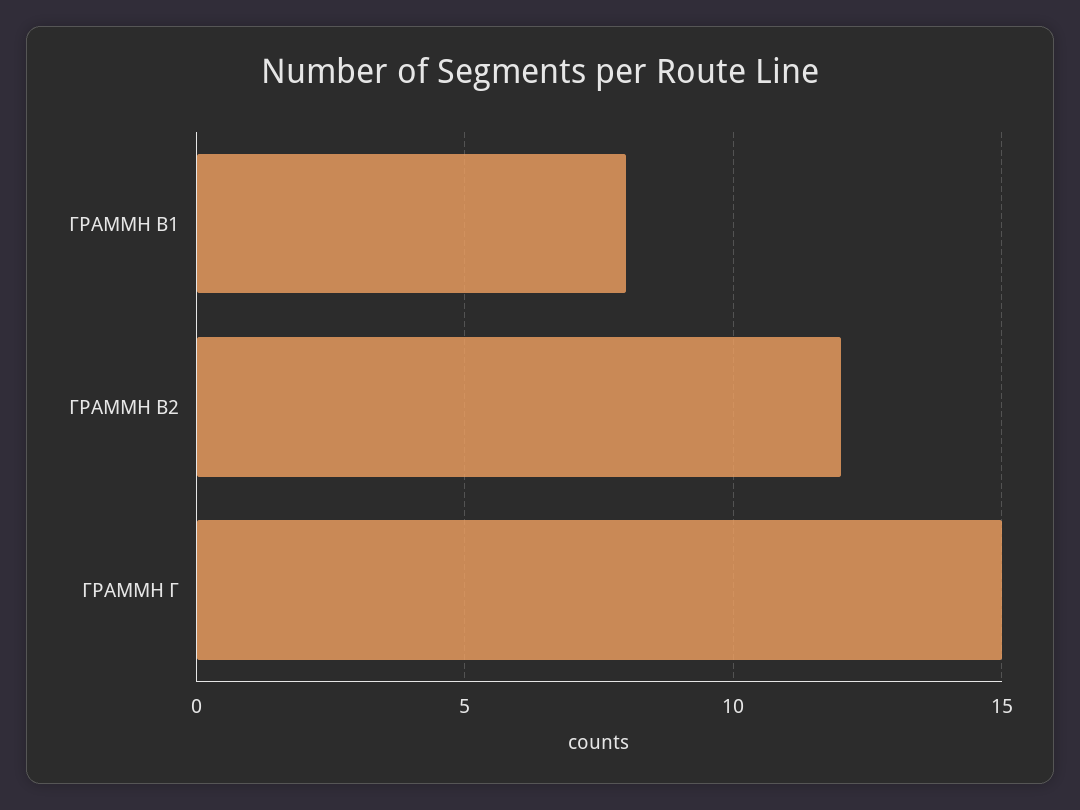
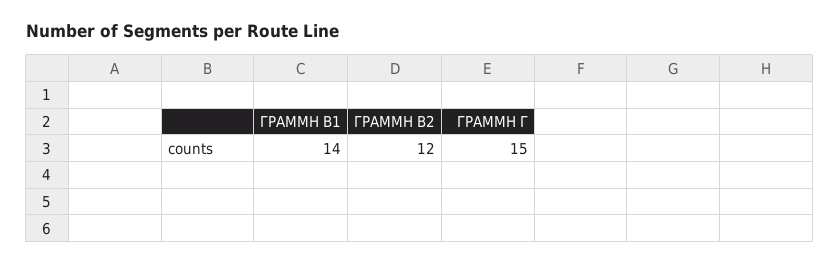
ΓΡΑΜΜΗ Β1: 8 -> 14

